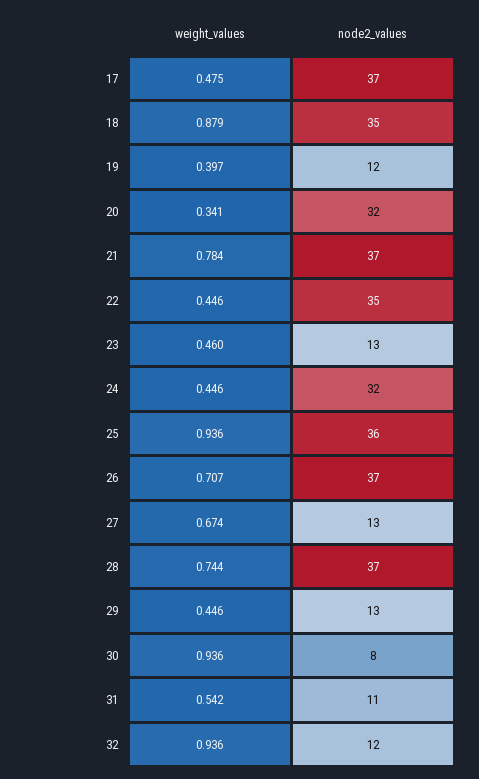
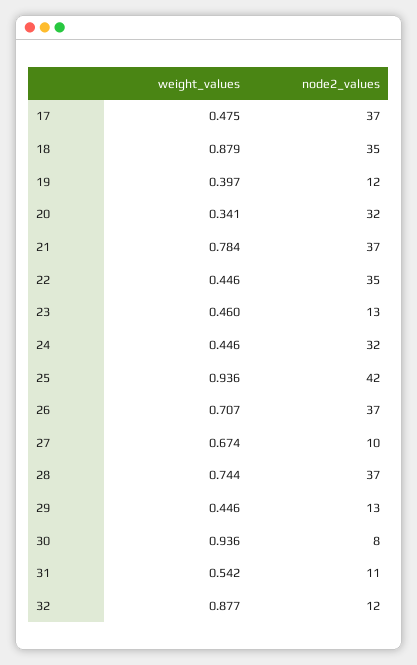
node2_values, 25: 36 -> 42
node2_values, 27: 13 -> 10
weight_values, 32: 0.936 -> 0.877

